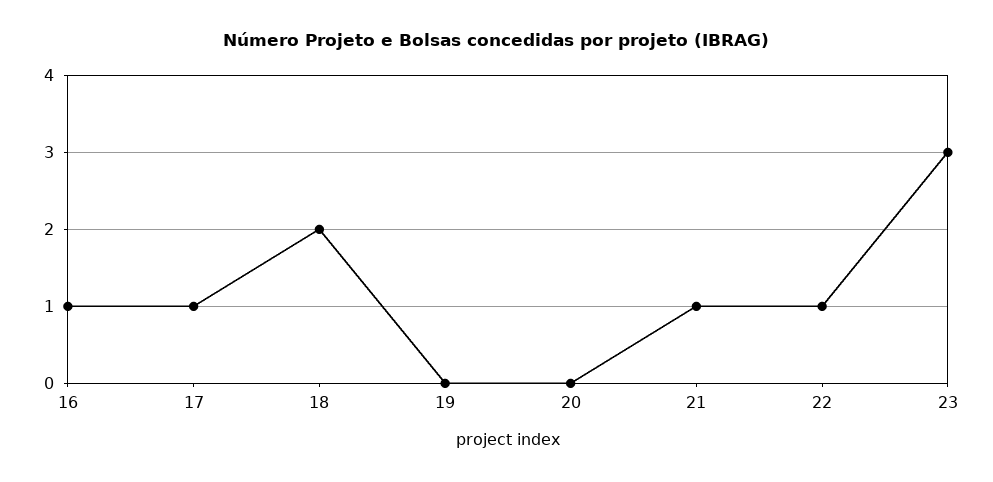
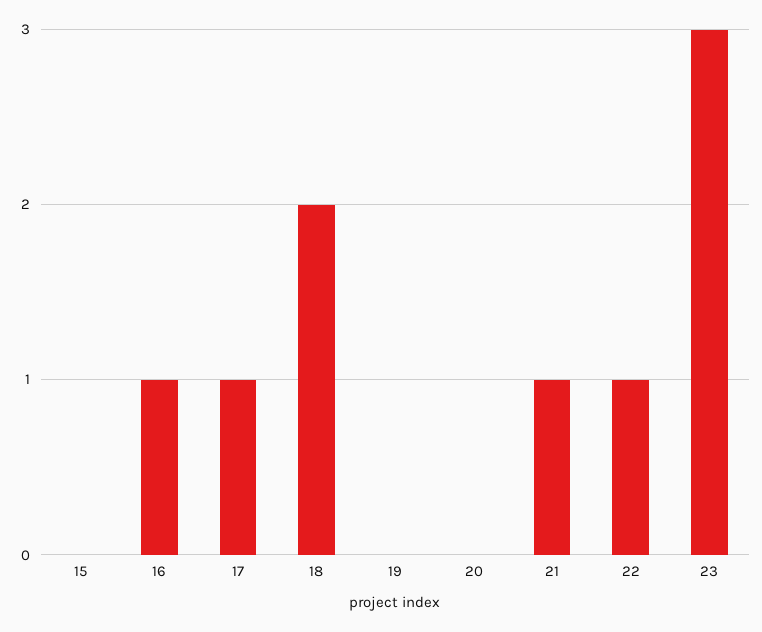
15: none -> 0

